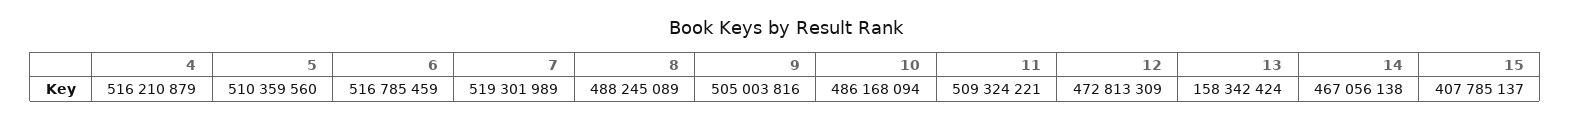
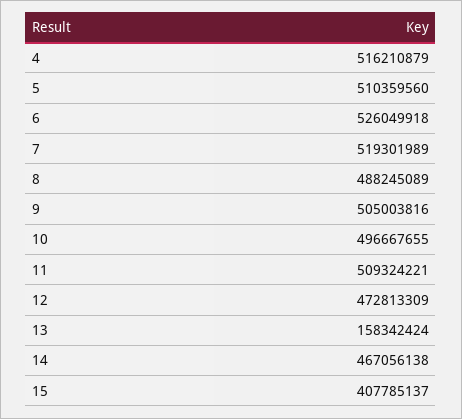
6: 516785459 -> 526049918
10: 486168094 -> 496667655

